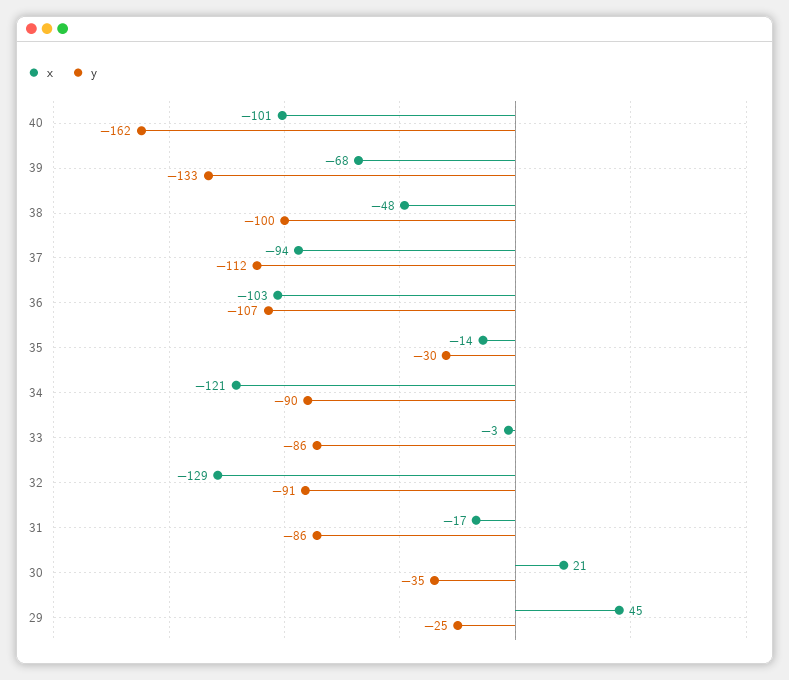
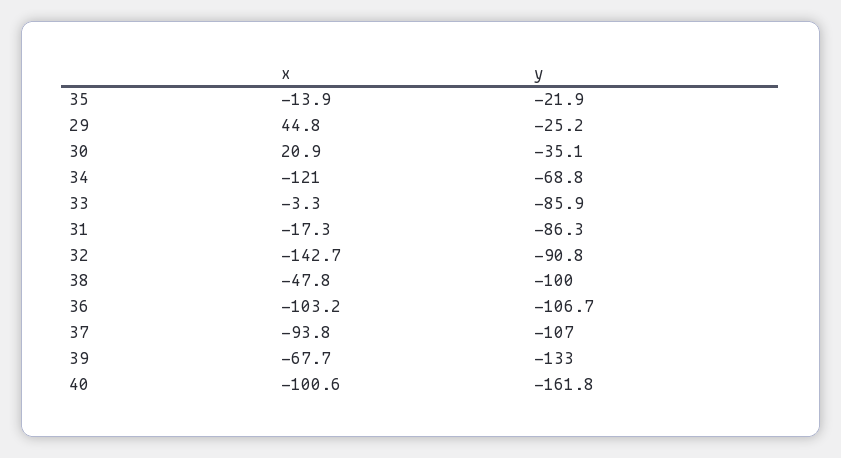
y, 37: -112 -> -107
y, 35: -30 -> -21.9
y, 34: -90 -> -68.8
x, 32: -129 -> -142.7

